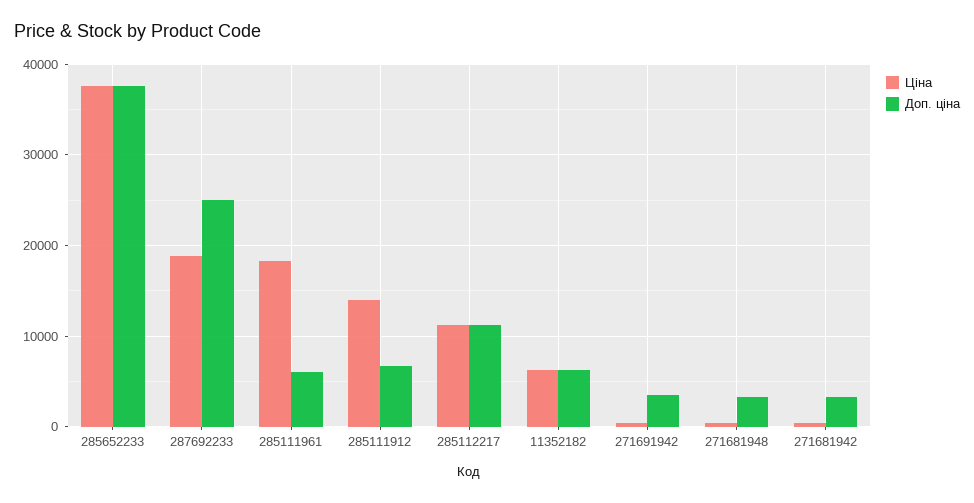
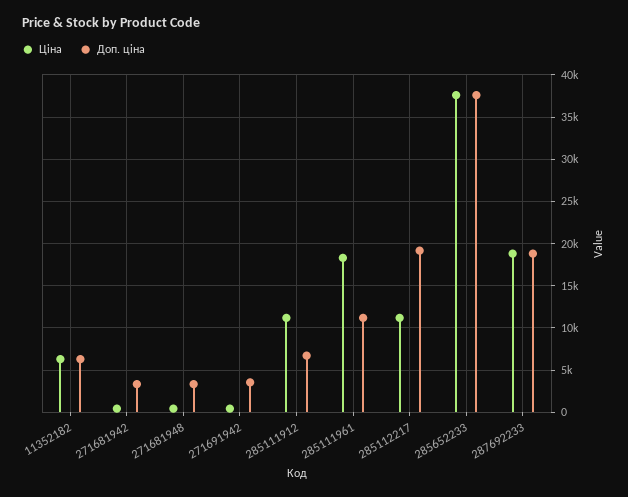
Доп. ціна, 287692233: 25000 -> 19000
Доп. ціна, 285111961: 6000 -> 11000
Ціна, 285111912: 14000 -> 11000
Доп. ціна, 285112217: 11000 -> 19000

